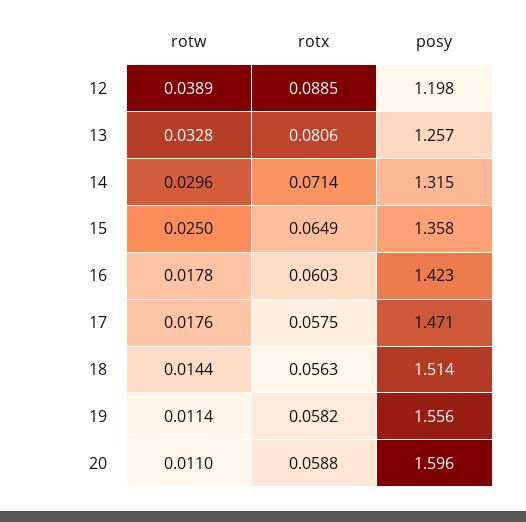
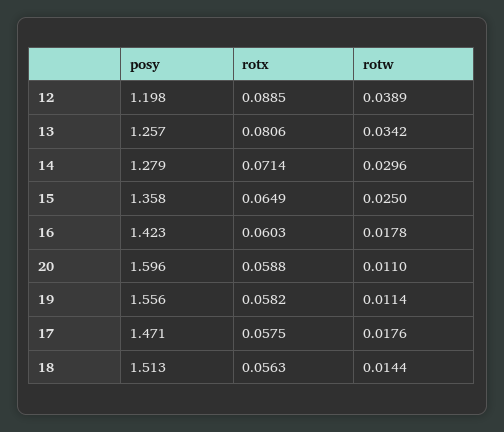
rotw, 13: 0.0328 -> 0.0342
posy, 14: 1.315 -> 1.279
posy, 18: 1.514 -> 1.513

